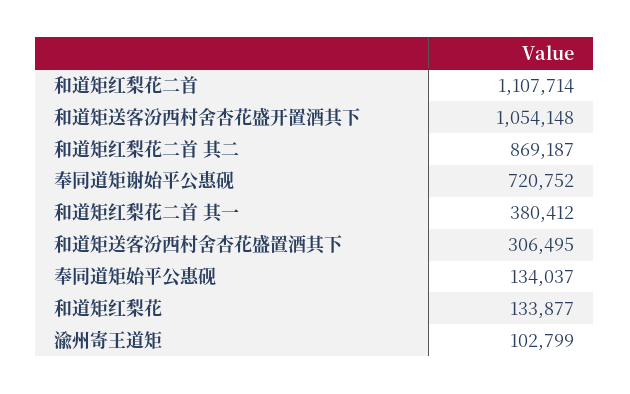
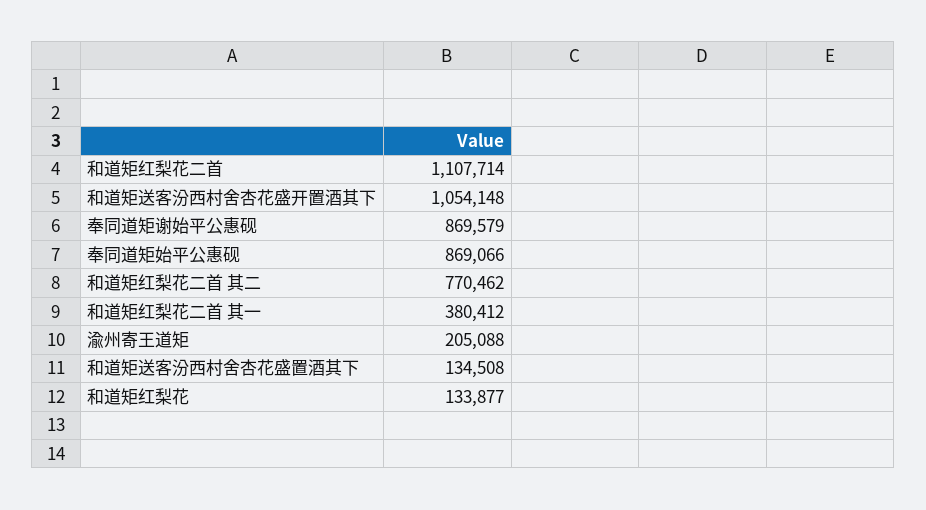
和道矩红梨花二首 其二: 869187 -> 770462
奉同道矩谢始平公惠砚: 720752 -> 869579
和道矩送客汾西村舍杏花盛置酒其下: 306495 -> 134508
奉同道矩始平公惠砚: 134037 -> 869066
渝州寄王道矩: 102799 -> 205088

